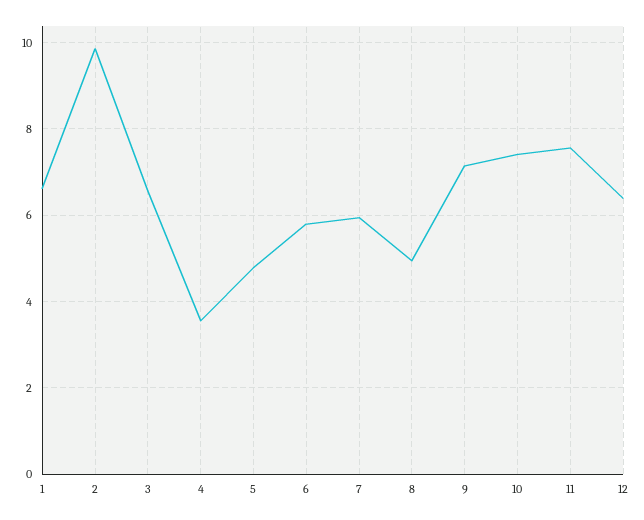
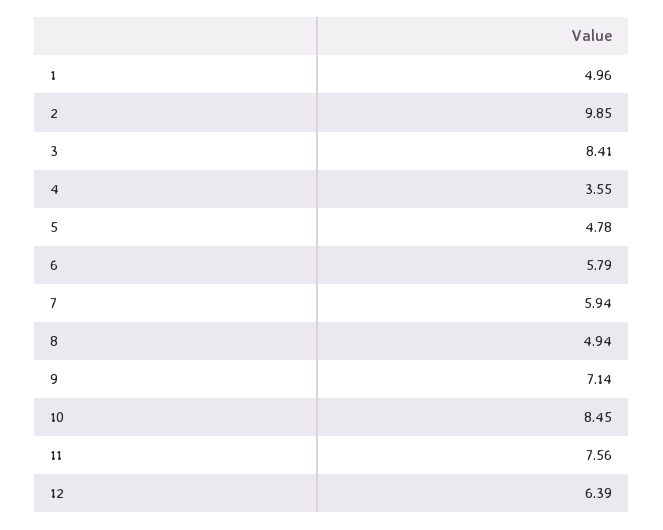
1: 6.6 -> 4.96
3: 6.6 -> 8.41
10: 7.4 -> 8.45

